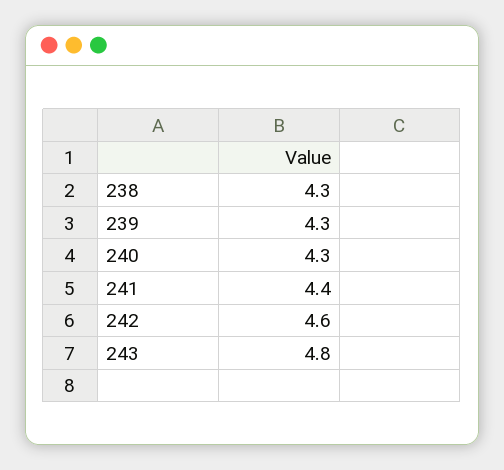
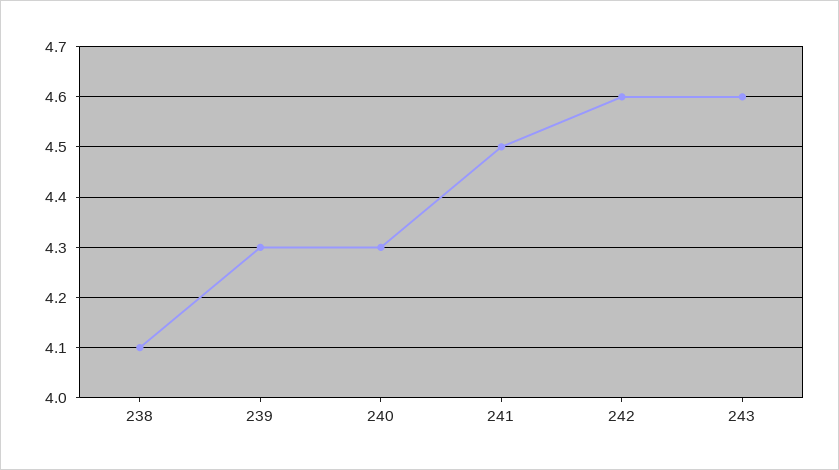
238: 4.3 -> 4.1
241: 4.4 -> 4.5
243: 4.8 -> 4.6

